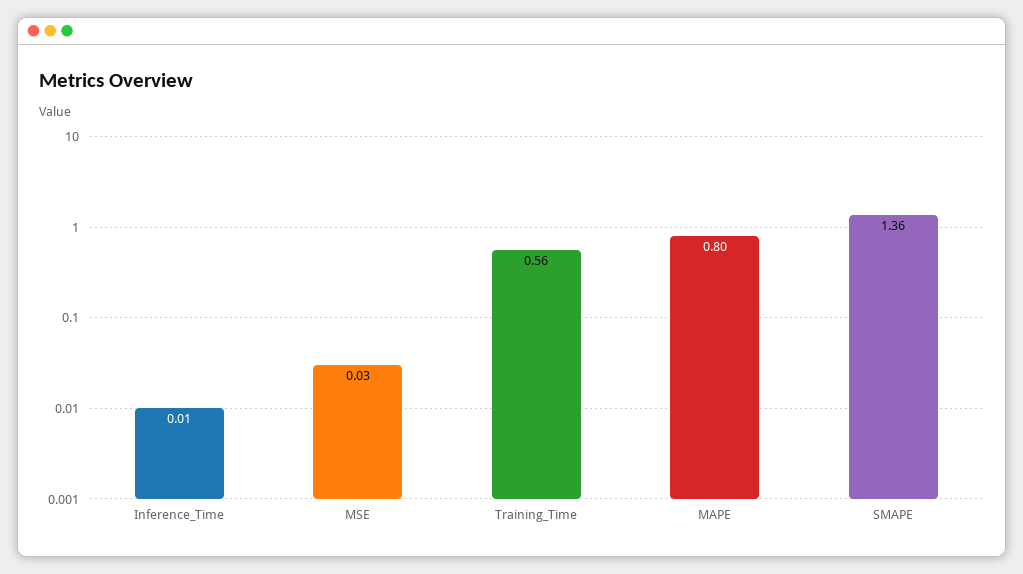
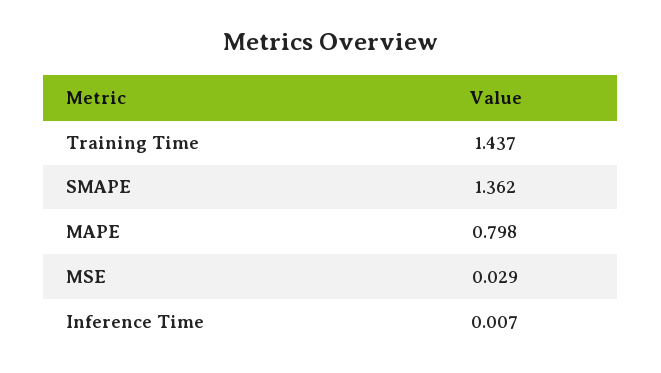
Training_Time: 0.56 -> 1.437

